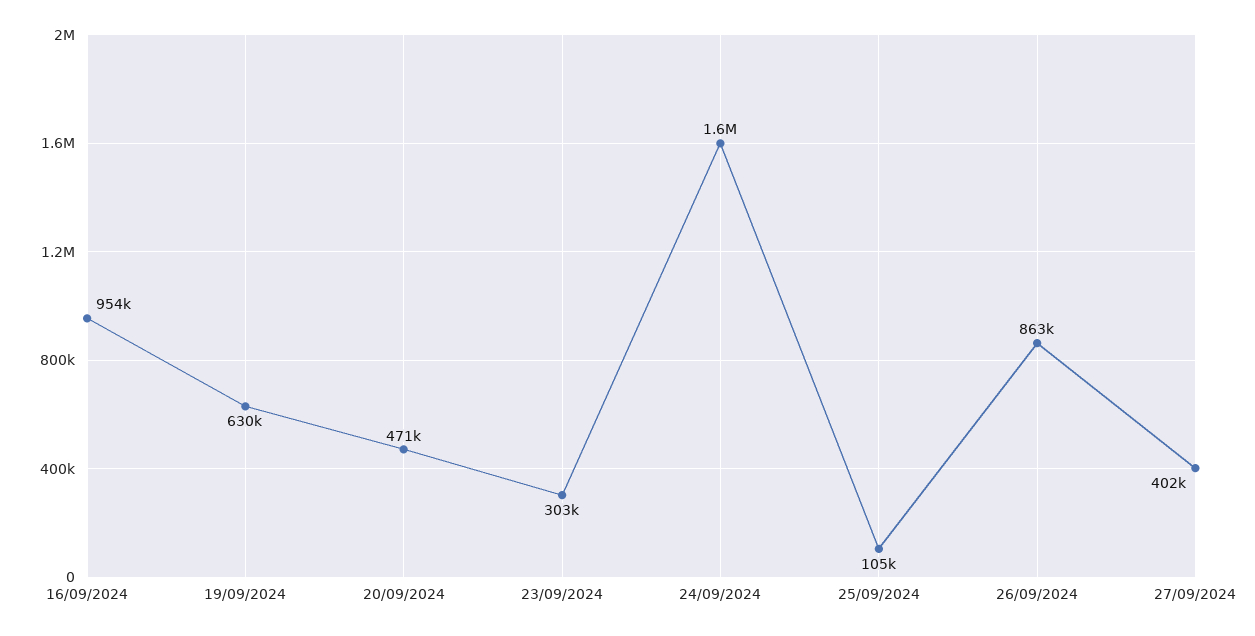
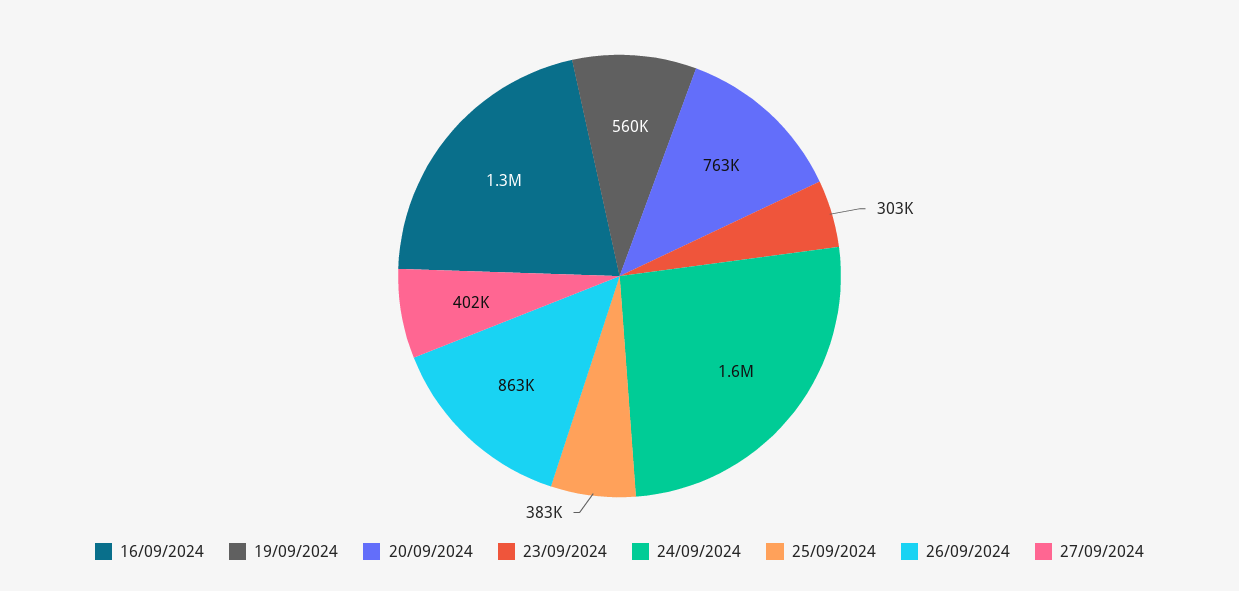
16/09/2024: 954000 -> 1300000
19/09/2024: 630000 -> 560000
20/09/2024: 471000 -> 763000
25/09/2024: 105000 -> 383000

